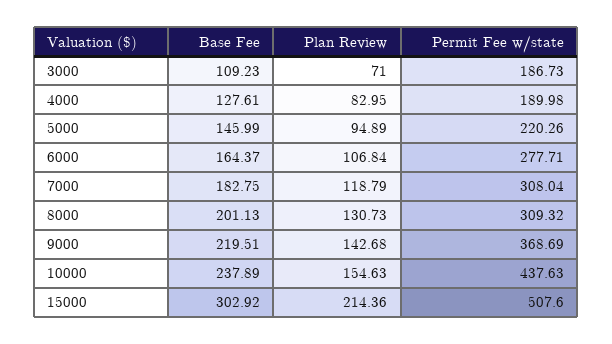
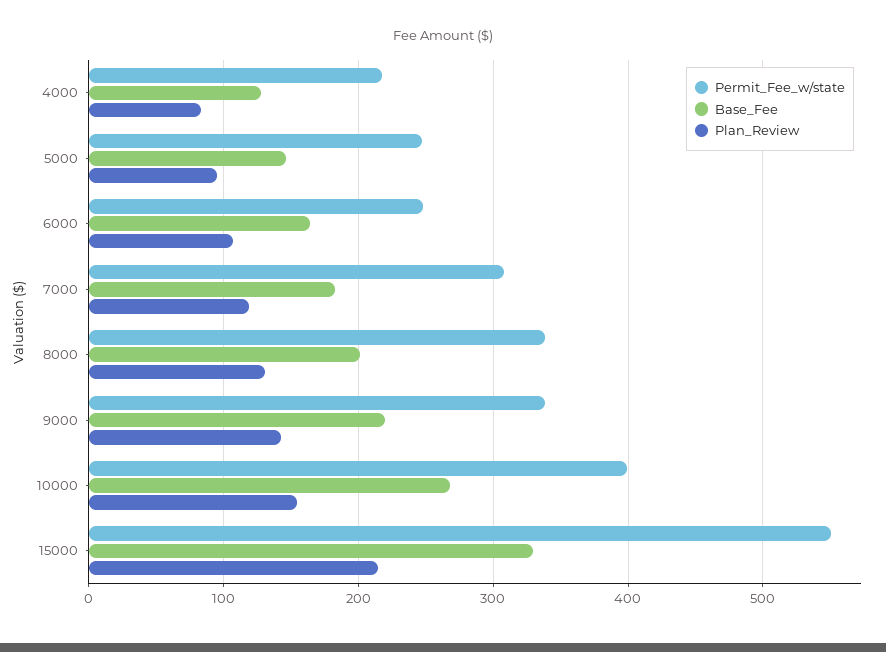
Base Fee, 3000: 109.23 -> none
Plan Review, 3000: 71 -> none
Permit Fee w/state, 3000: 186.73 -> none
Permit Fee w/state, 4000: 189.98 -> 220
Permit Fee w/state, 5000: 220.26 -> 250
Permit Fee w/state, 6000: 277.71 -> 250
Permit Fee w/state, 8000: 309.32 -> 340
Permit Fee w/state, 9000: 368.69 -> 340
Base Fee, 10000: 237.89 -> 270
Permit Fee w/state, 10000: 437.63 -> 400
Base Fee, 15000: 302.92 -> 330
Permit Fee w/state, 15000: 507.6 -> 550

